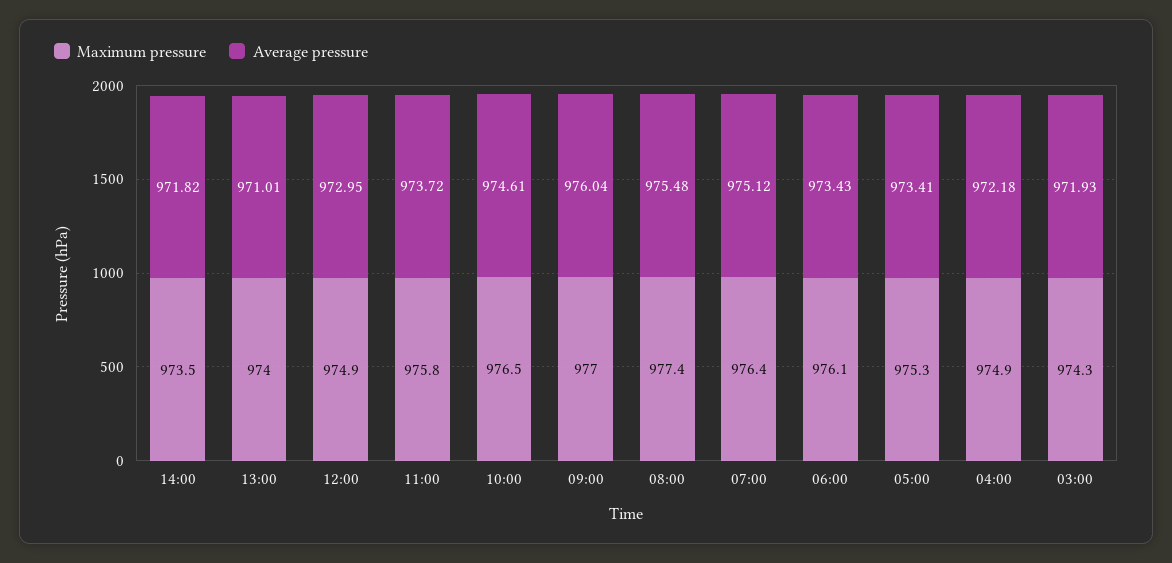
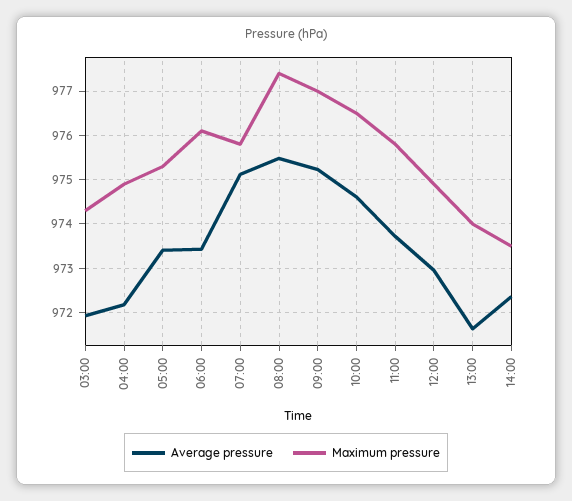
Average pressure, 14:00: 971.82 -> 972.4
Average pressure, 13:00: 971.01 -> 971.6
Average pressure, 09:00: 976.04 -> 975.2
Maximum pressure, 07:00: 976.4 -> 975.8

